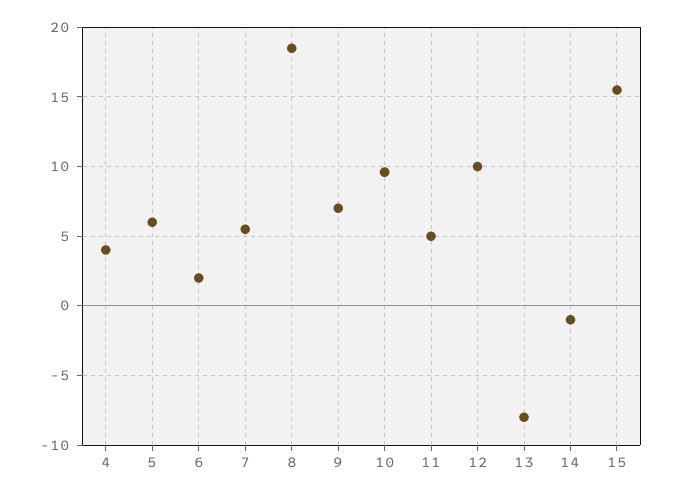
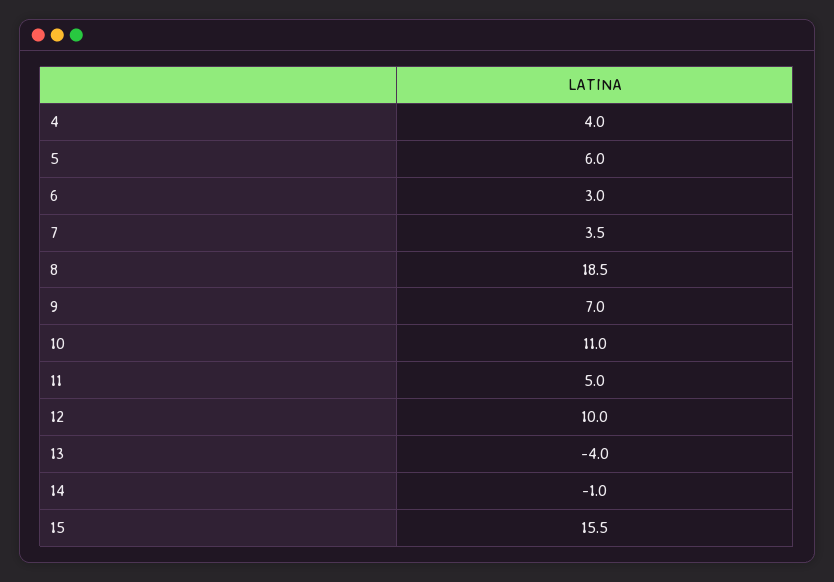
6: 2 -> 3
7: 5.5 -> 3.5
10: 9.5 -> 11
13: -8 -> -4

